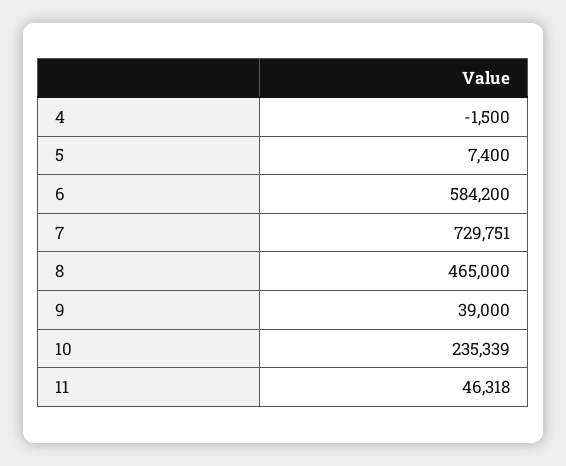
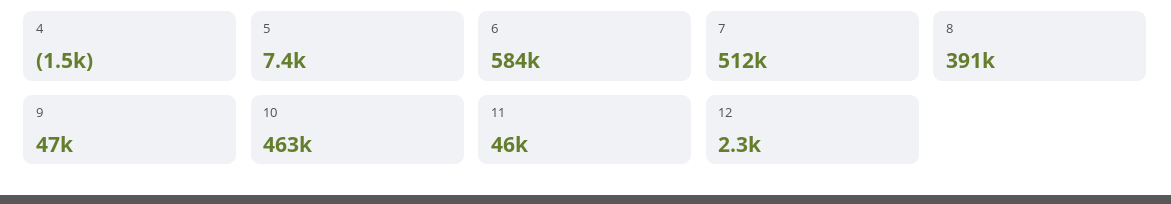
7: 729751 -> 512000
8: 465000 -> 391000
9: 39000 -> 47000
10: 235339 -> 463000
12: none -> 2300

